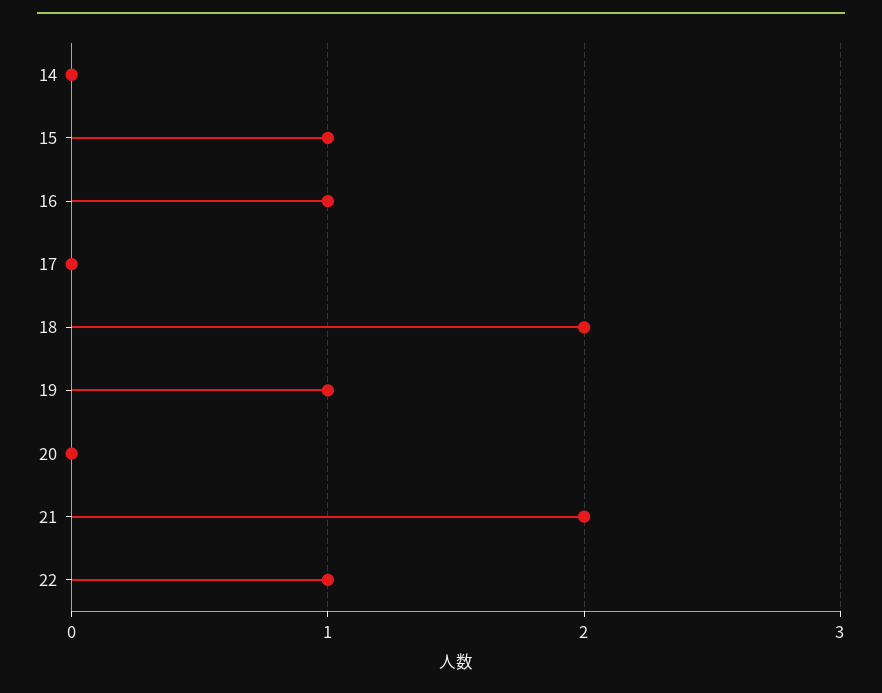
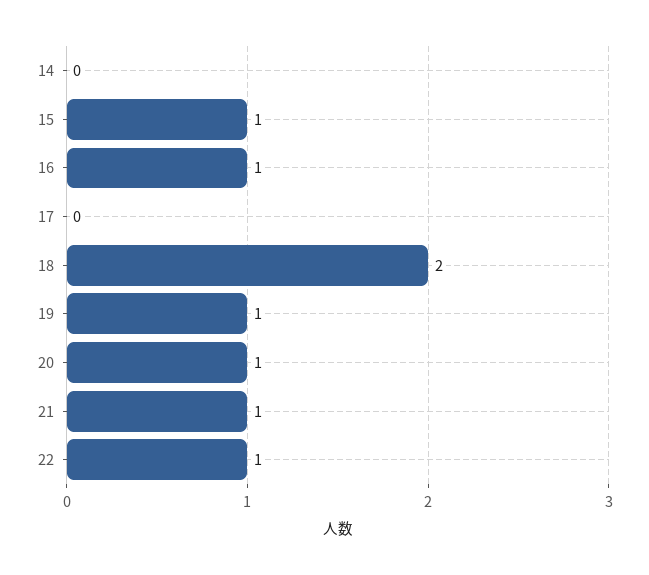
20: 0 -> 1
21: 2 -> 1

